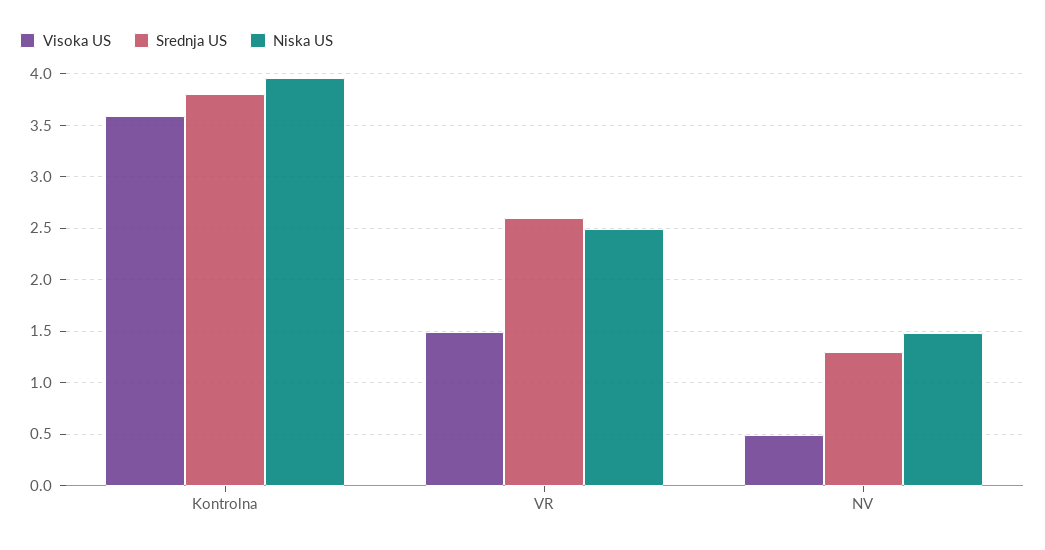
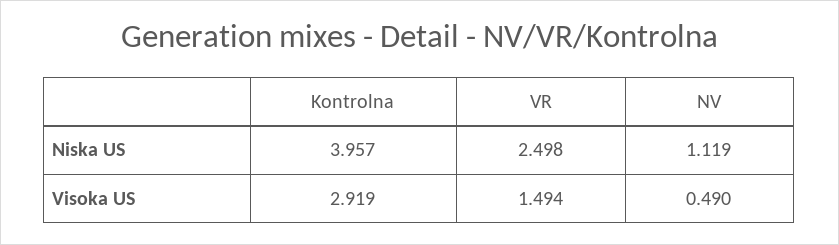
Visoka US, Kontrolna: 3.6 -> 2.919
Srednja US, Kontrolna: 3.8 -> none
Srednja US, VR: 2.6 -> none
Srednja US, NV: 1.3 -> none
Niska US, NV: 1.5 -> 1.119

